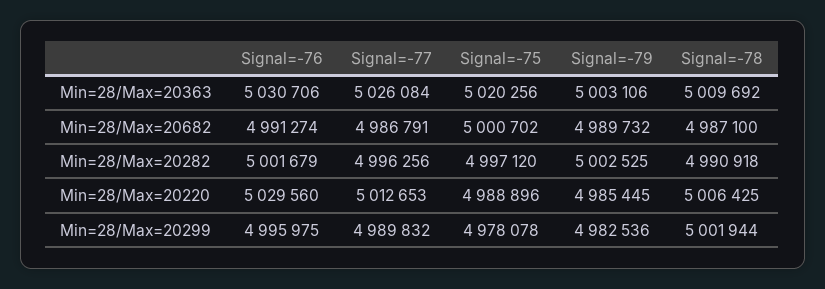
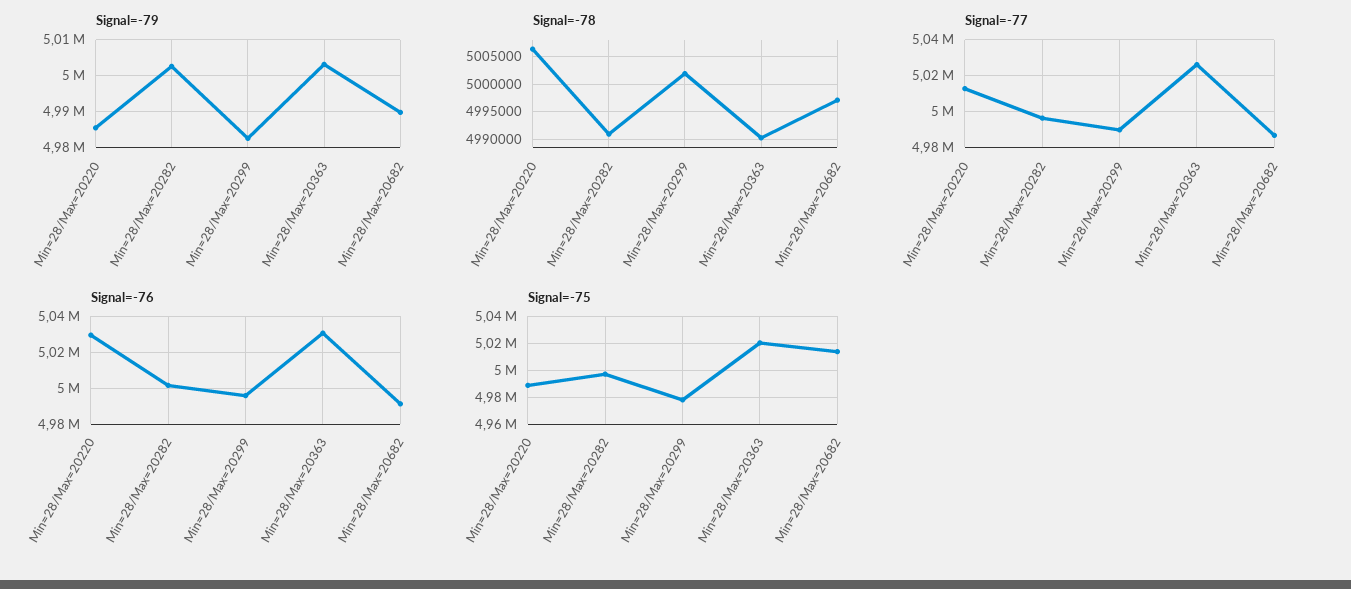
Signal=-78, Min=28/Max=20363: 5009692 -> 4990000
Signal=-75, Min=28/Max=20682: 5000702 -> 5015000
Signal=-78, Min=28/Max=20682: 4987100 -> 4997500

